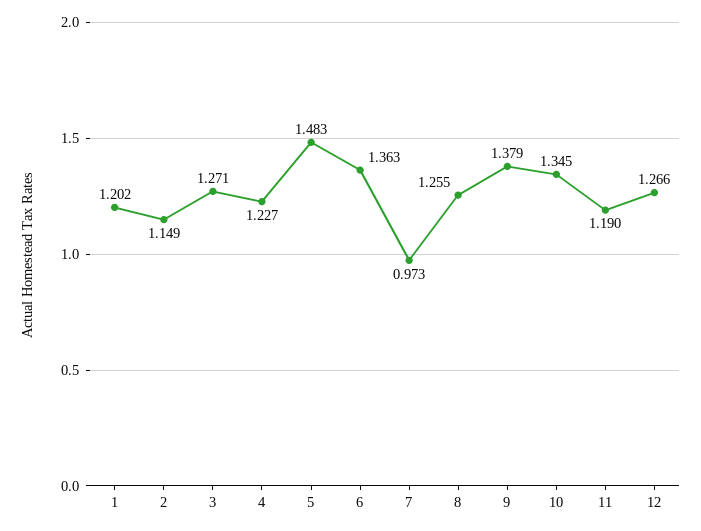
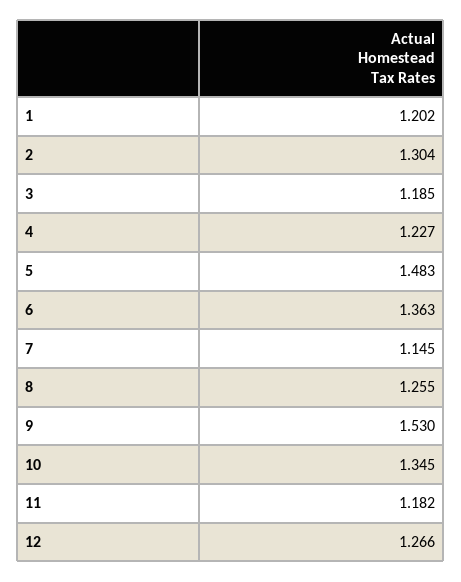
2: 1.149 -> 1.304
3: 1.271 -> 1.185
7: 0.973 -> 1.145
9: 1.379 -> 1.53
11: 1.19 -> 1.182

